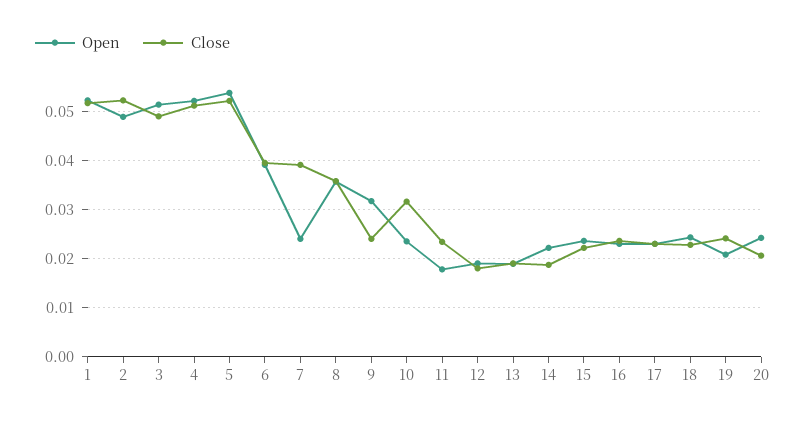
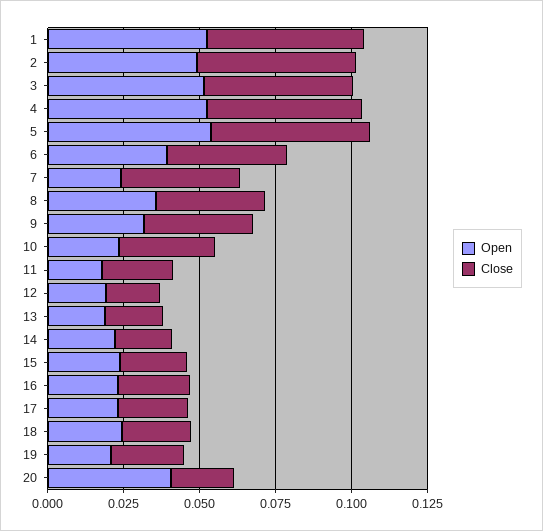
Close, 9: 0.024 -> 0.035
Open, 20: 0.024 -> 0.04

